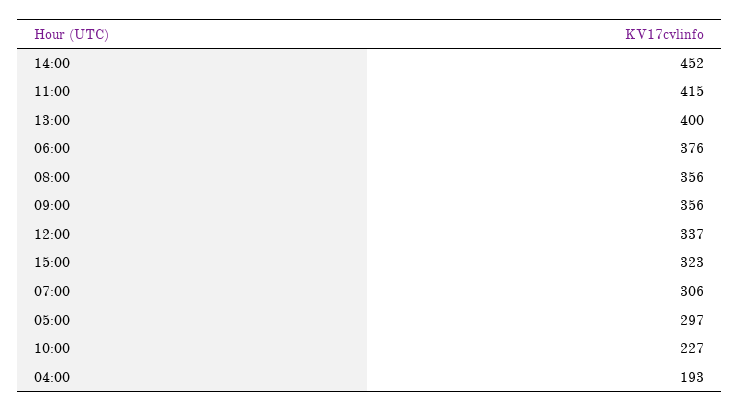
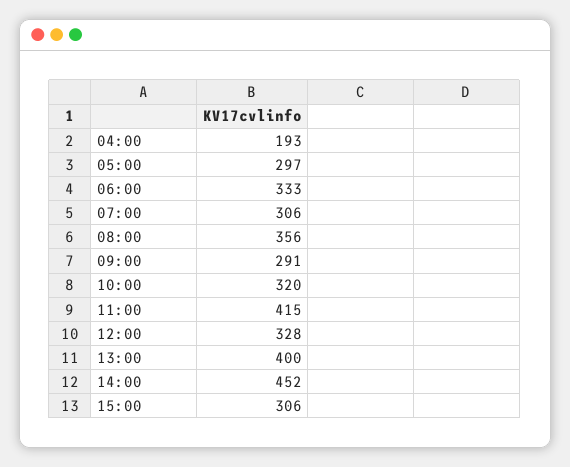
06:00: 376 -> 333
09:00: 356 -> 291
12:00: 337 -> 328
15:00: 323 -> 306
10:00: 227 -> 320

